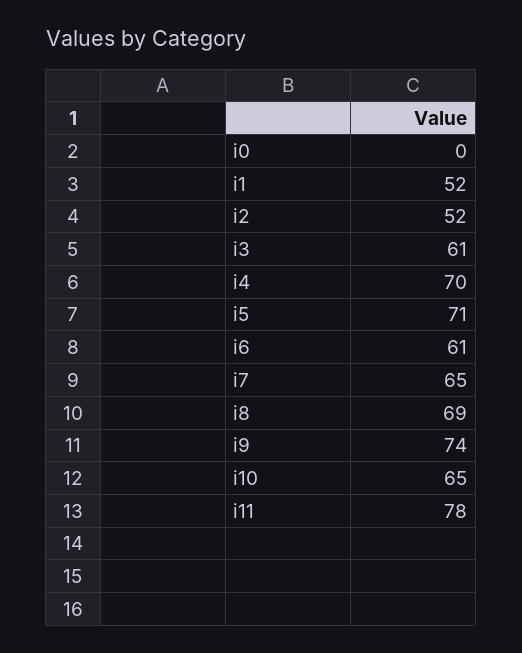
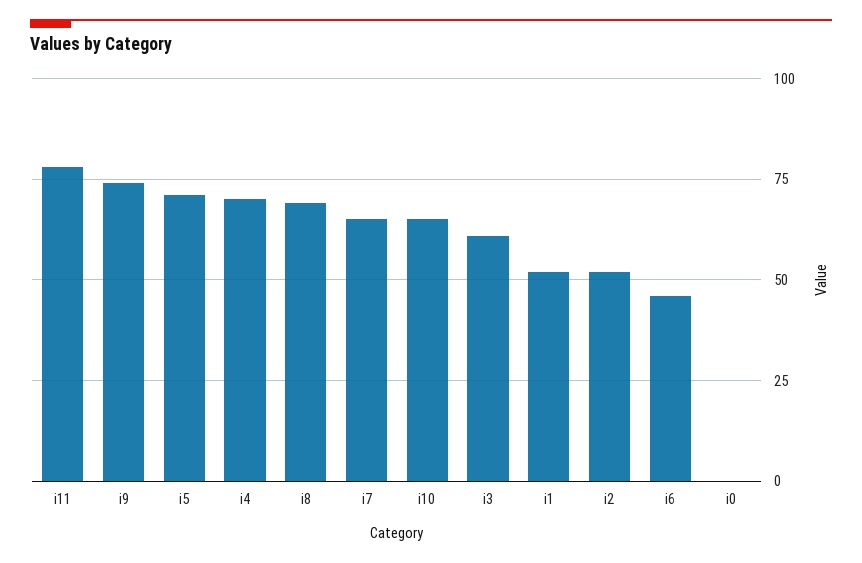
i6: 61 -> 45

